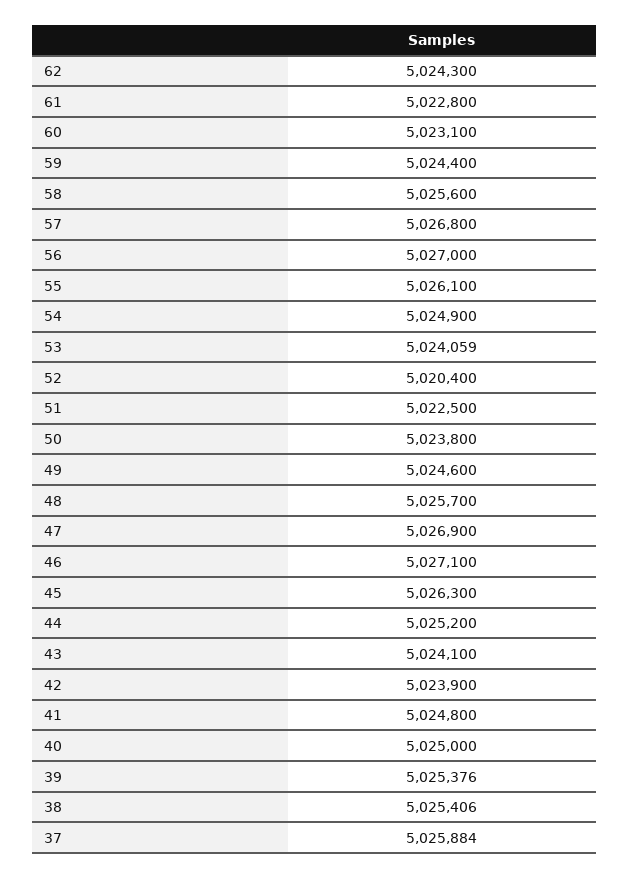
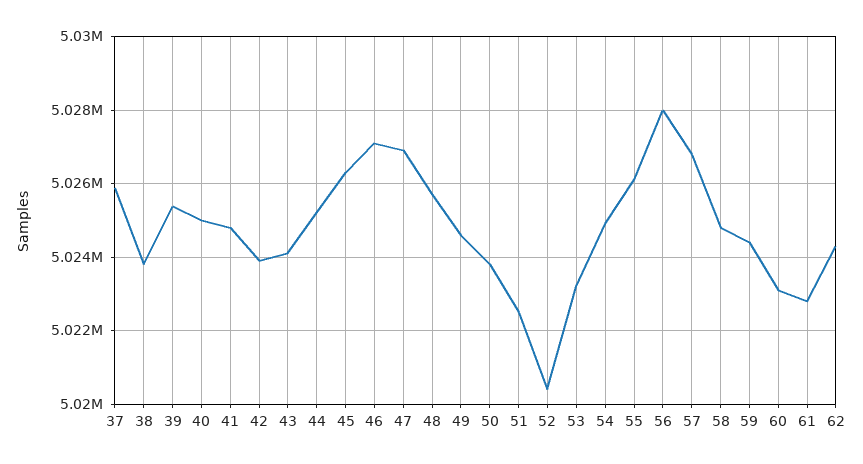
58: 5025600 -> 5024800
56: 5027000 -> 5028000
53: 5024059 -> 5023200
38: 5025406 -> 5023800

